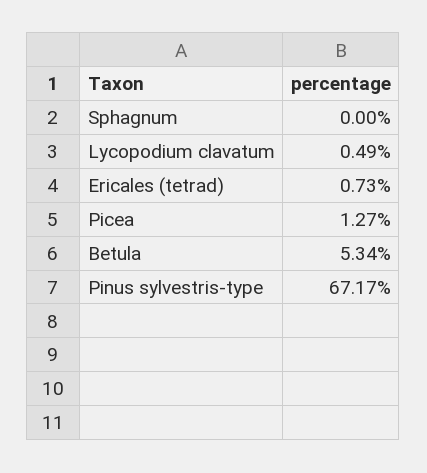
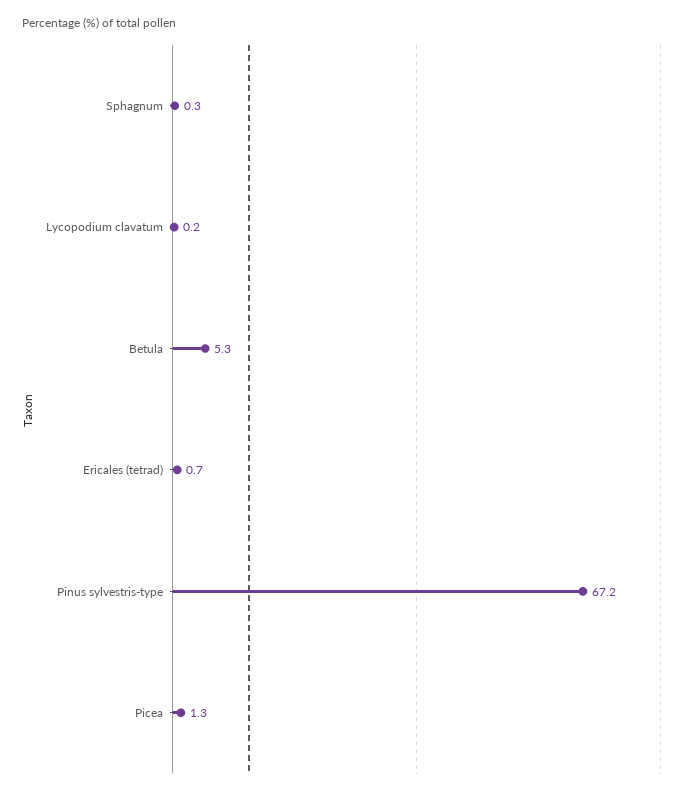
Sphagnum: 0 -> 0.3
Lycopodium clavatum: 0.49 -> 0.2

